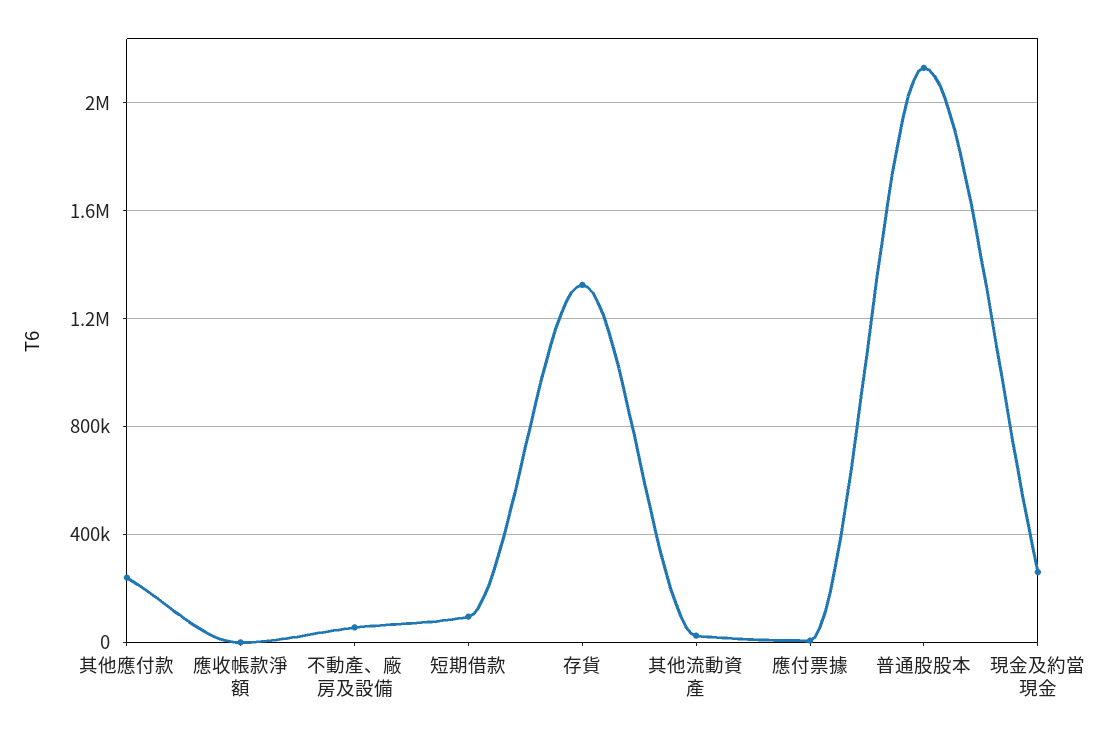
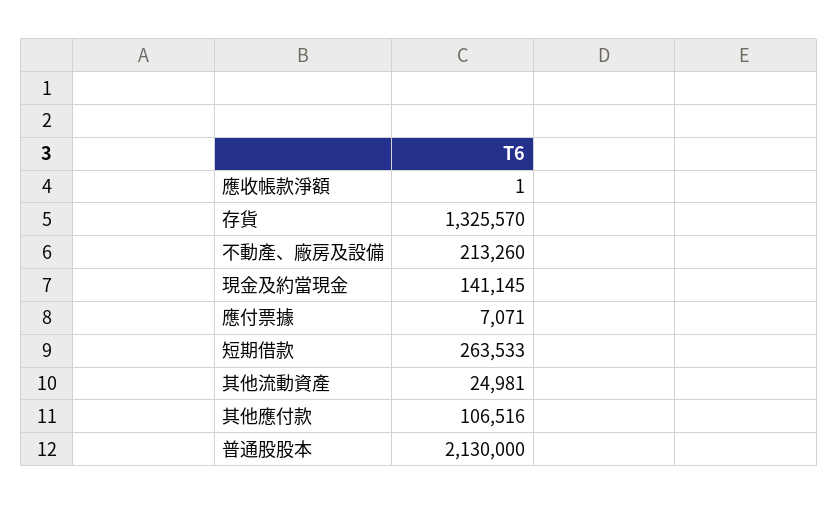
其他應付款: 250000 -> 106516
不動產、廠房及設備: 50000 -> 213260
短期借款: 100000 -> 263533
現金及約當現金: 250000 -> 141145

